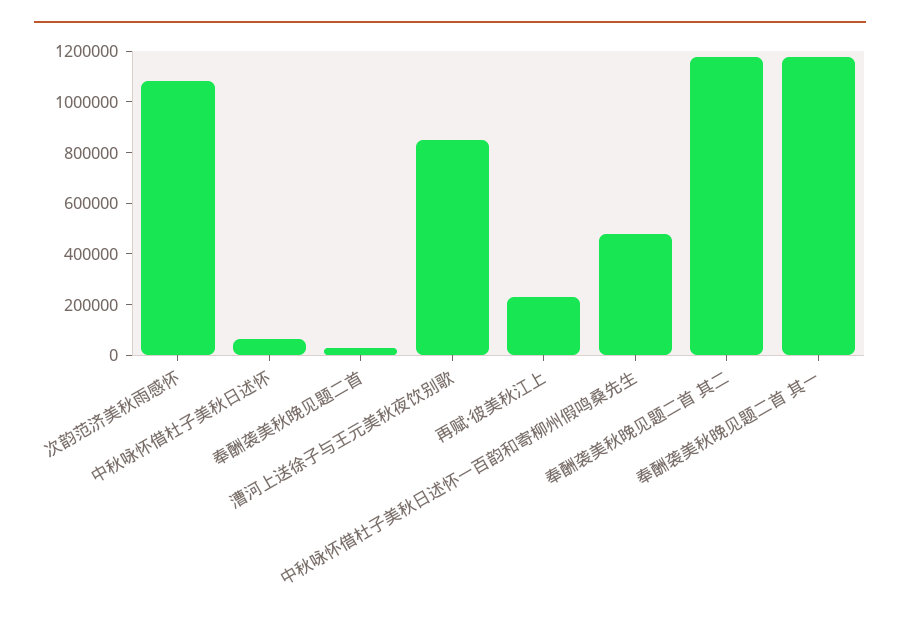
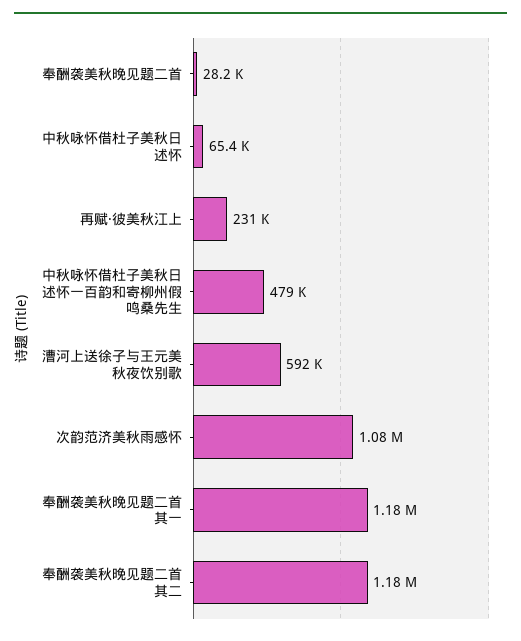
漕河上送徐子与王元美秋夜饮别歌: 850000 -> 592000

